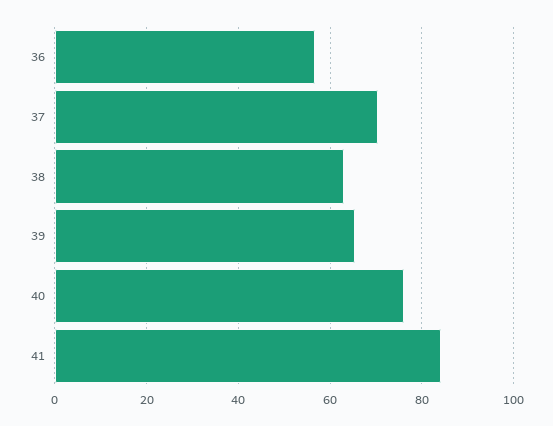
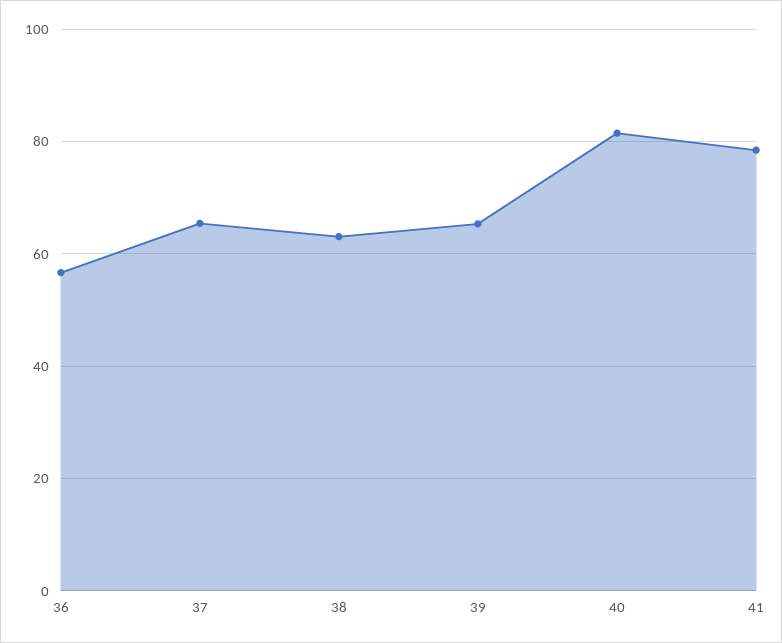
37: 70 -> 66
40: 76 -> 82
41: 84 -> 78

